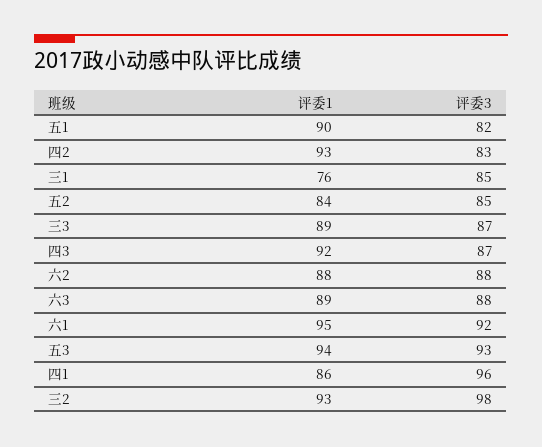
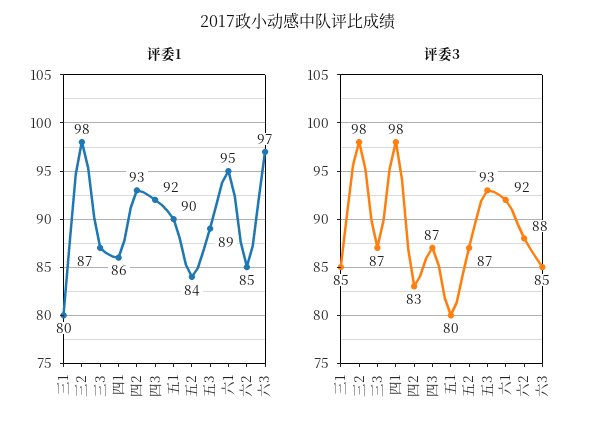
评委3, 五1: 82 -> 80
评委1, 三1: 76 -> 80
评委3, 五2: 85 -> 87
评委1, 三3: 89 -> 87
评委1, 六2: 88 -> 85
评委1, 六3: 89 -> 97
评委3, 六3: 88 -> 85
评委1, 五3: 94 -> 89
评委3, 四1: 96 -> 98
评委1, 三2: 93 -> 98

